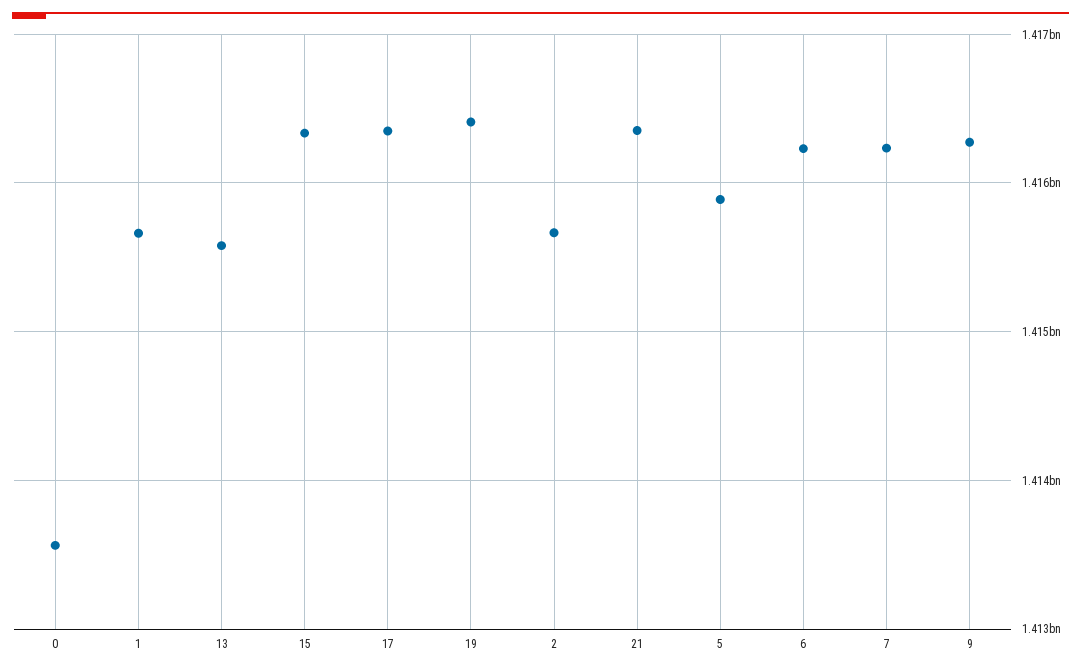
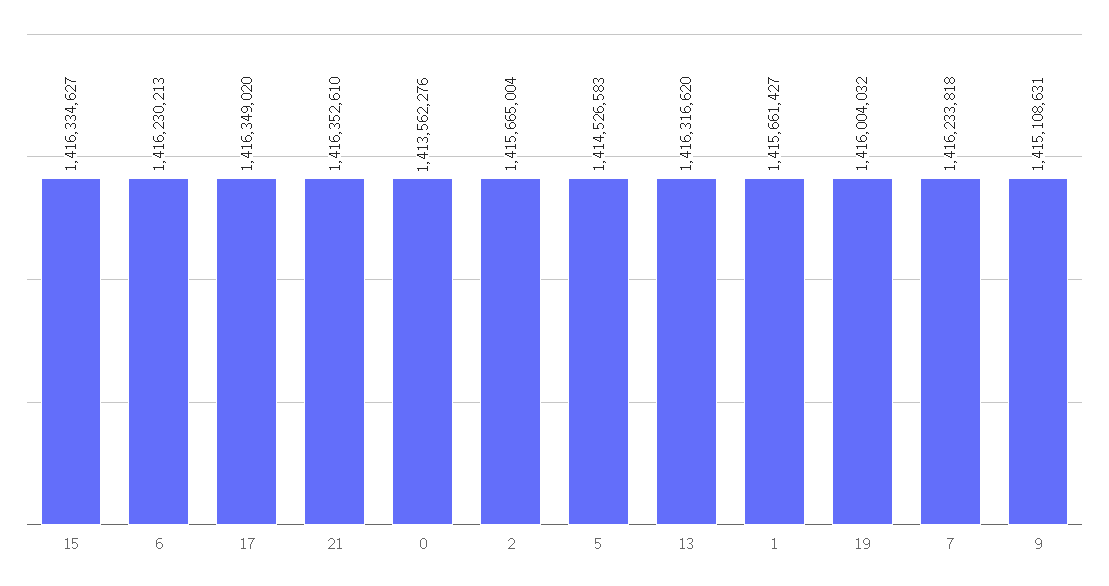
13: 1415600000 -> 1416316620
19: 1416400000 -> 1416004032
5: 1415900000 -> 1414526583
9: 1416300000 -> 1415108631

